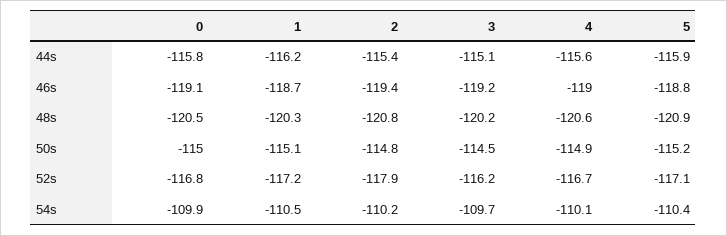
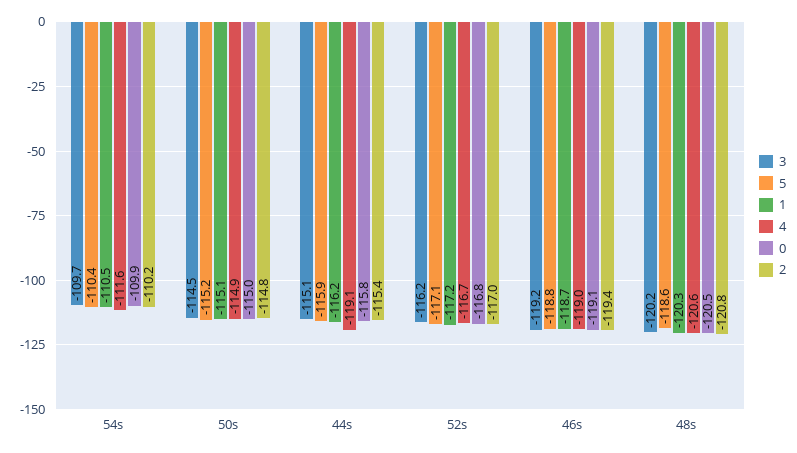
4, 44s: -115.6 -> -119.1
5, 48s: -120.9 -> -118.6
2, 52s: -117.9 -> -117
4, 54s: -110.1 -> -111.6

